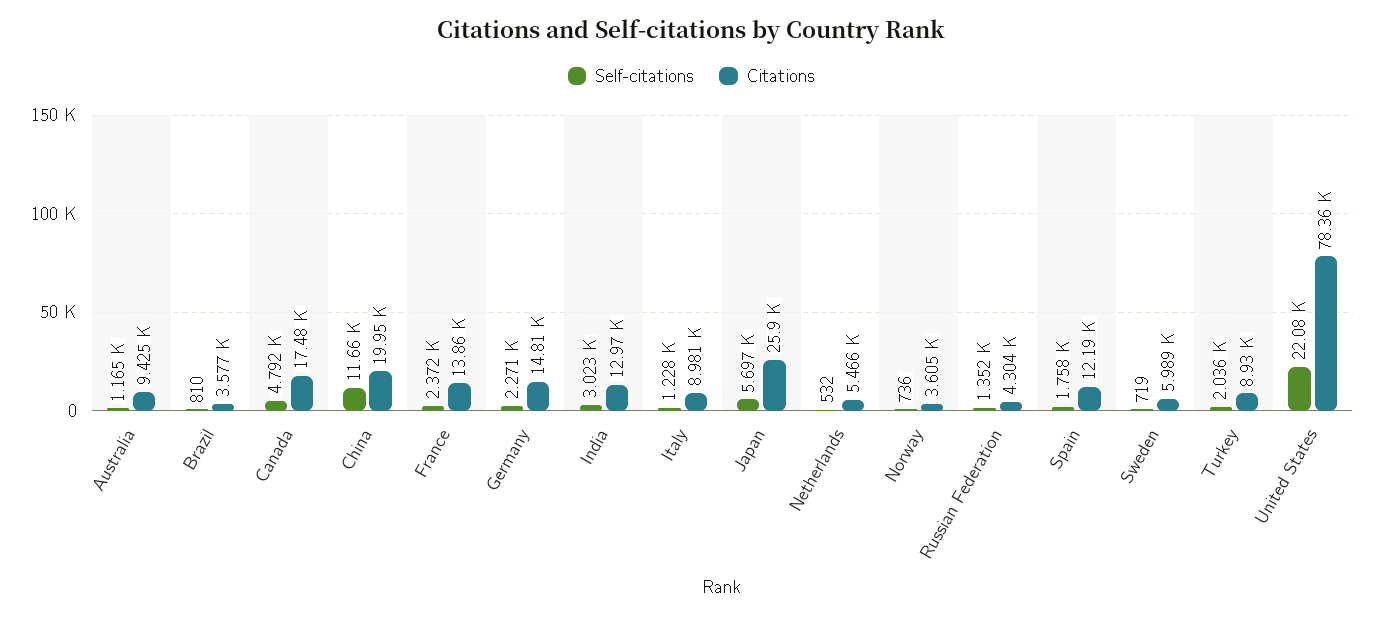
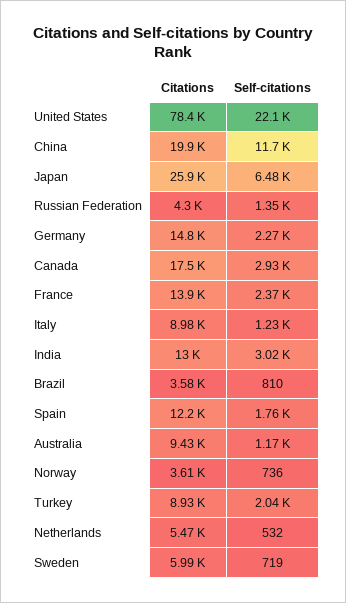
Self-citations, Canada: 4792 -> 2930
Self-citations, Japan: 5697 -> 6480

